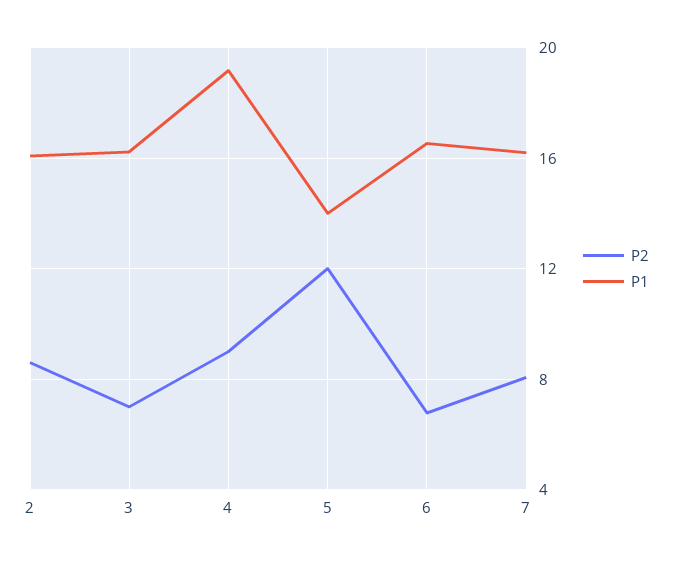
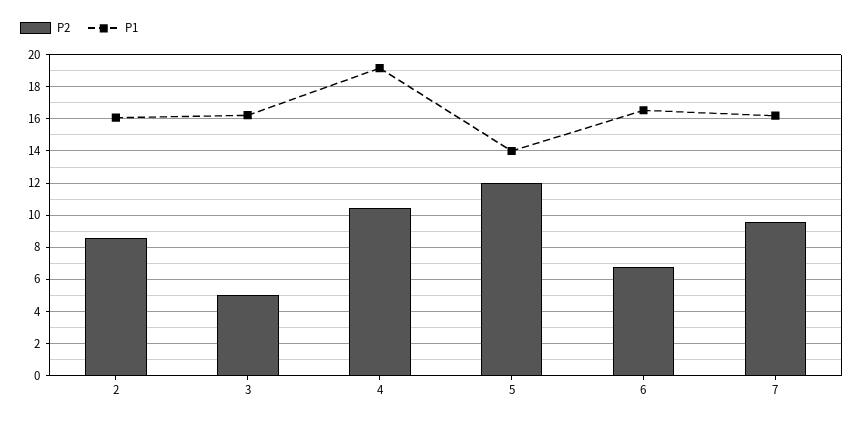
P2, 3: 7 -> 5
P2, 4: 9 -> 10.5
P2, 7: 8 -> 9.5

